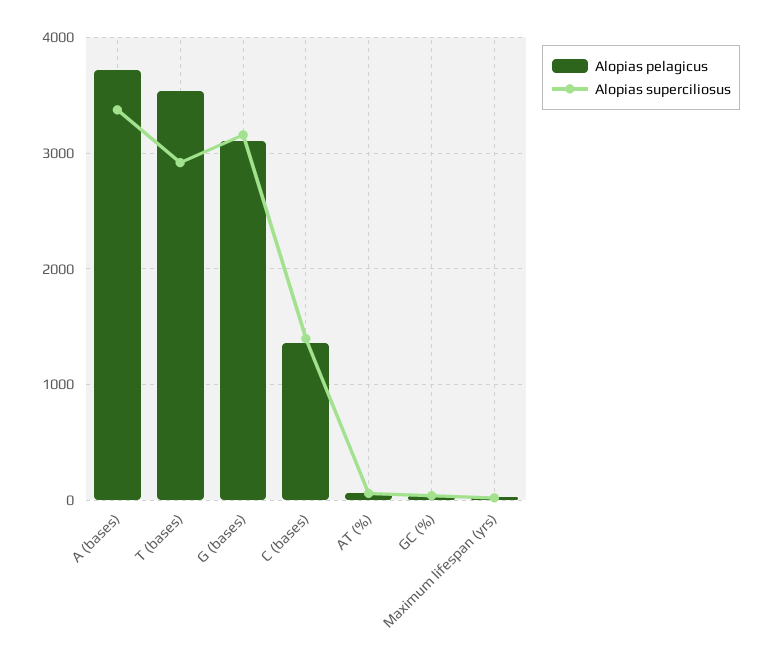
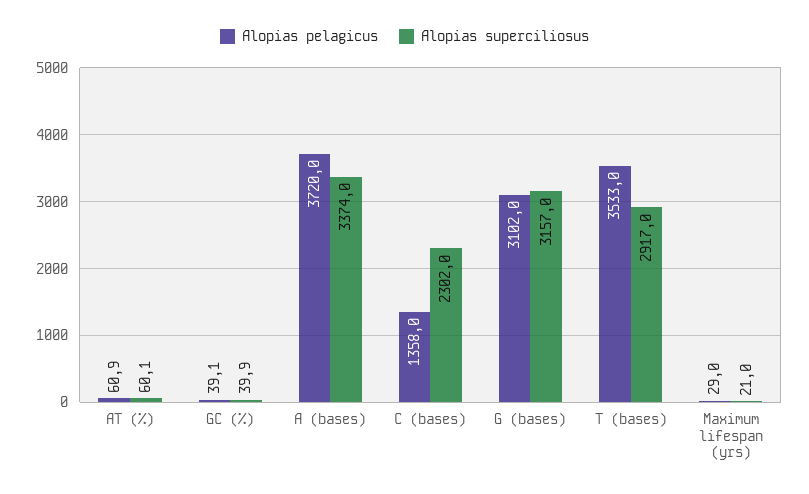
Alopias superciliosus, C (bases): 1400 -> 2302

